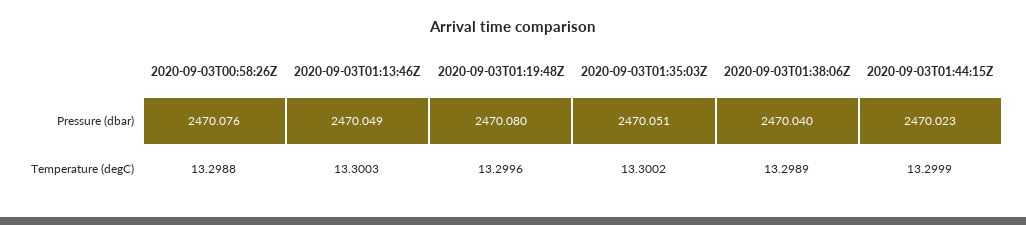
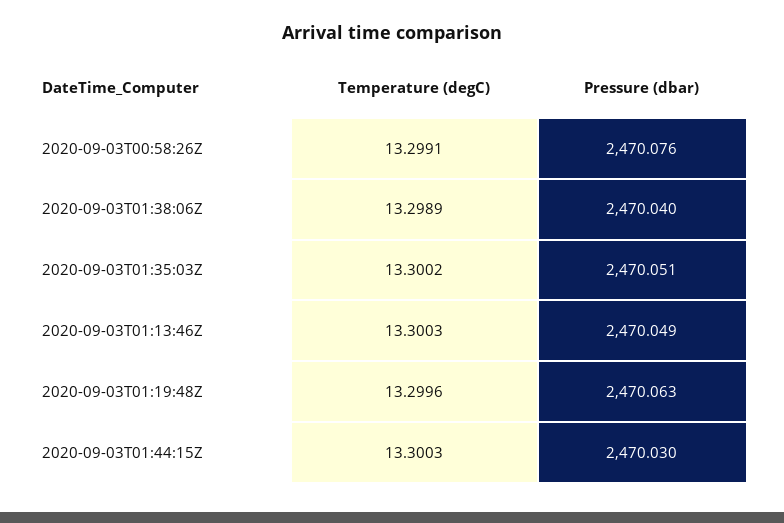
2020-09-03T01:19:48Z, Pressure (dbar): 2470.08 -> 2470.063
2020-09-03T01:44:15Z, Pressure (dbar): 2470.023 -> 2470.03
2020-09-03T00:58:26Z, Temperature (degC): 13.2988 -> 13.2991
2020-09-03T01:44:15Z, Temperature (degC): 13.2999 -> 13.3003

